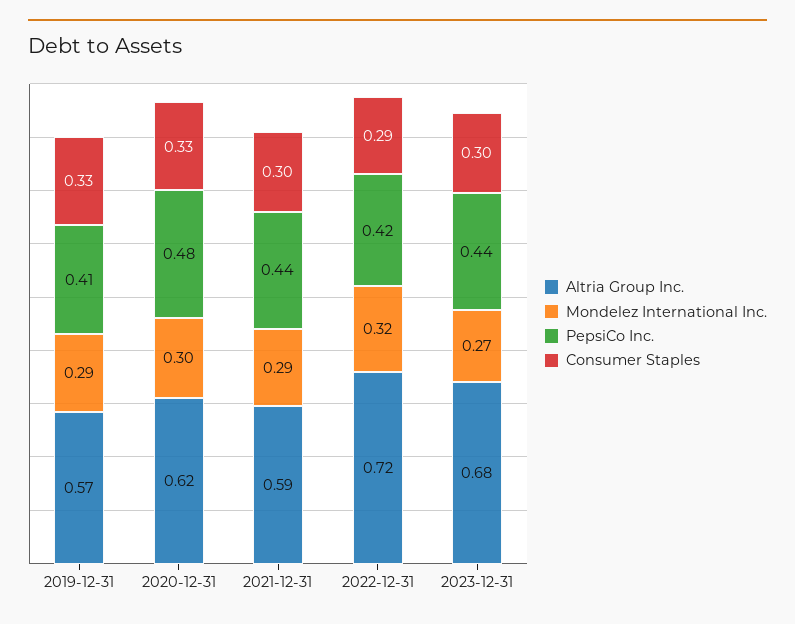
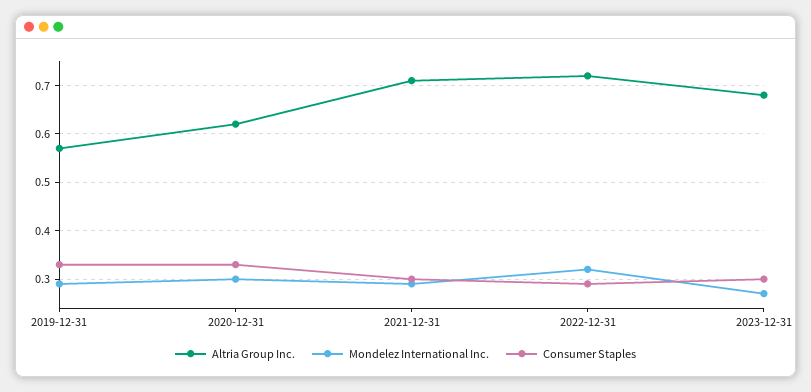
PepsiCo Inc., 2019-12-31: 0.41 -> none
PepsiCo Inc., 2020-12-31: 0.48 -> none
Altria Group Inc., 2021-12-31: 0.59 -> 0.7
PepsiCo Inc., 2021-12-31: 0.44 -> none
PepsiCo Inc., 2022-12-31: 0.42 -> none
PepsiCo Inc., 2023-12-31: 0.44 -> none

